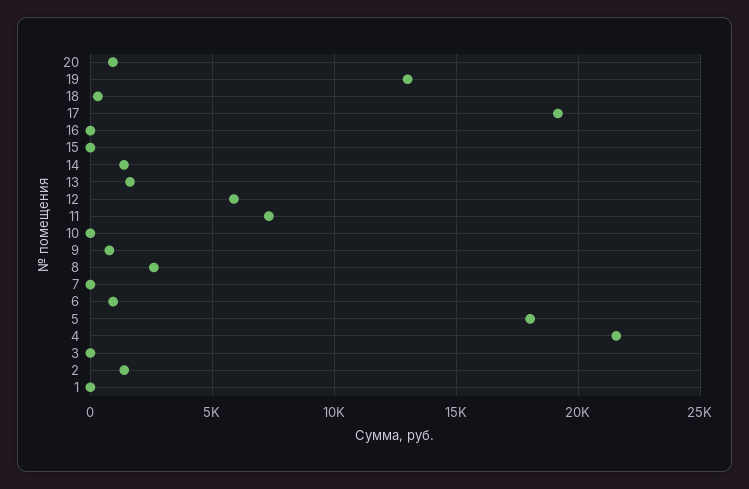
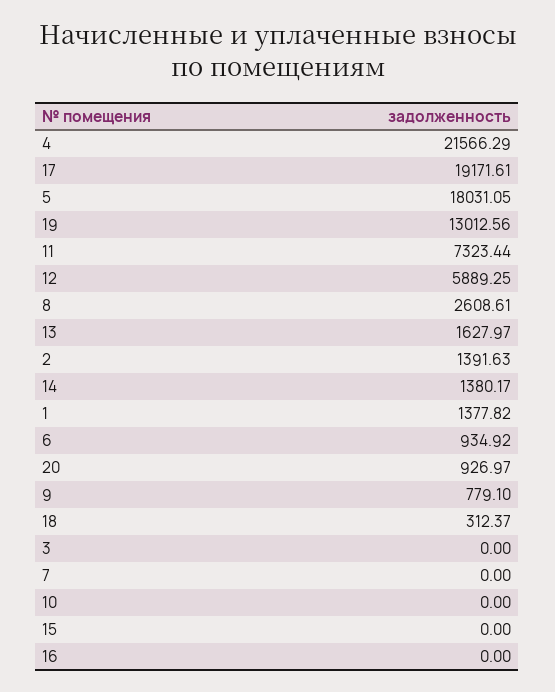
1: 0 -> 1377.82

